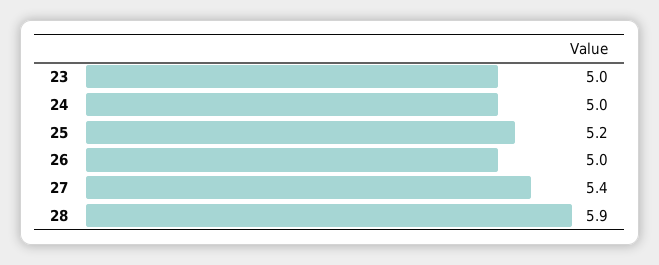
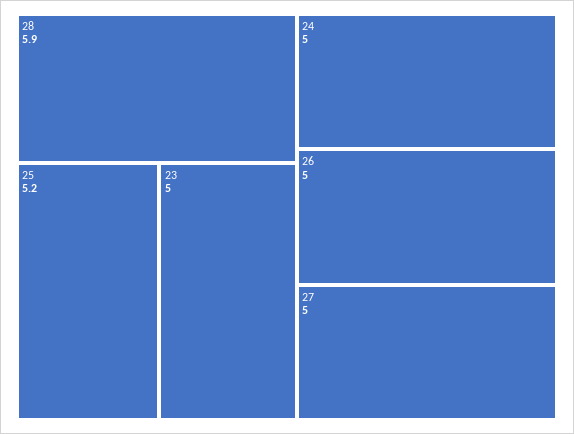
27: 5.4 -> 5

